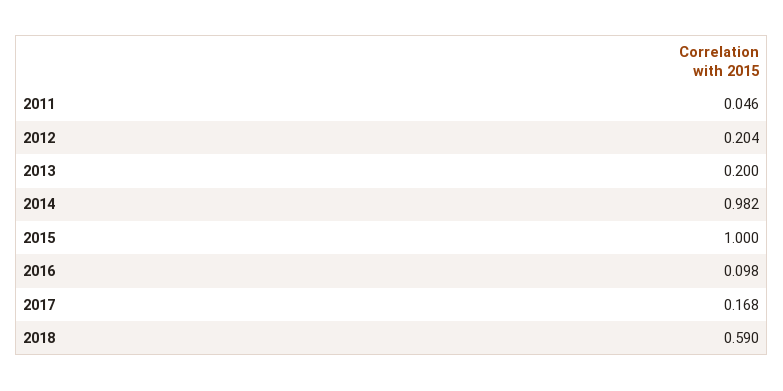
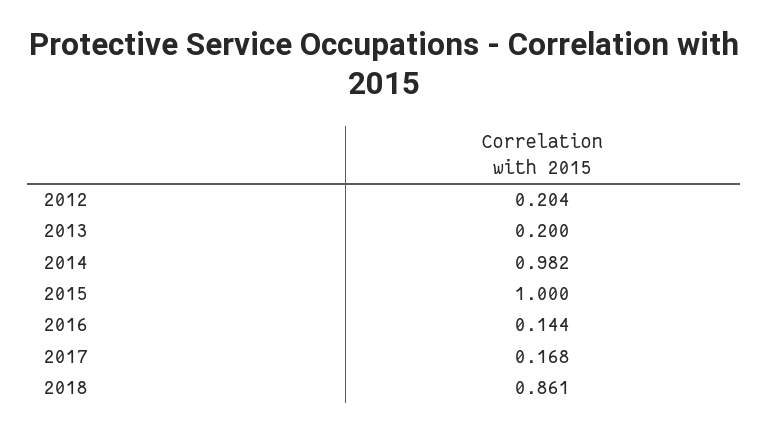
2011: 0.046 -> none
2016: 0.098 -> 0.144
2018: 0.59 -> 0.861

